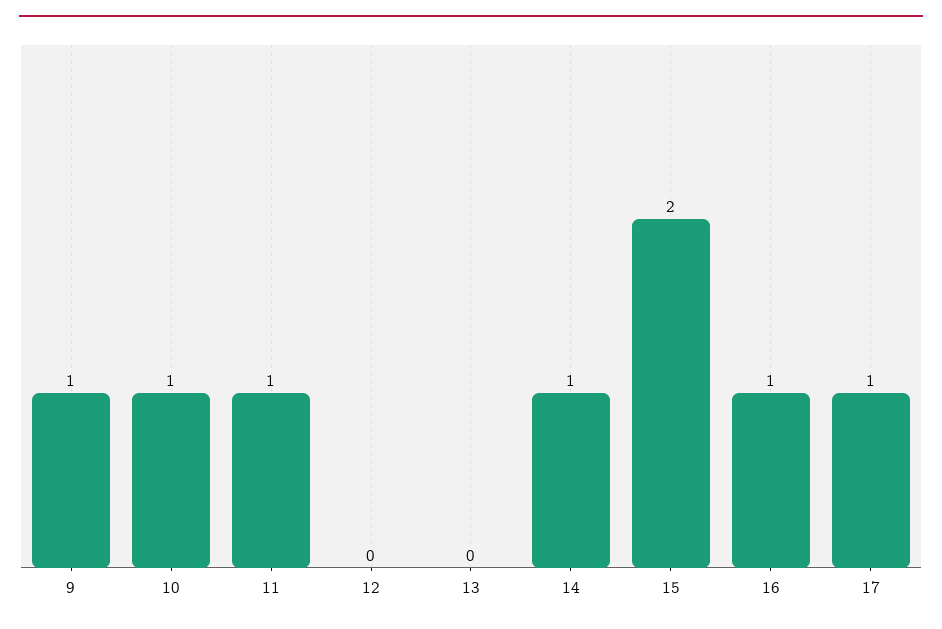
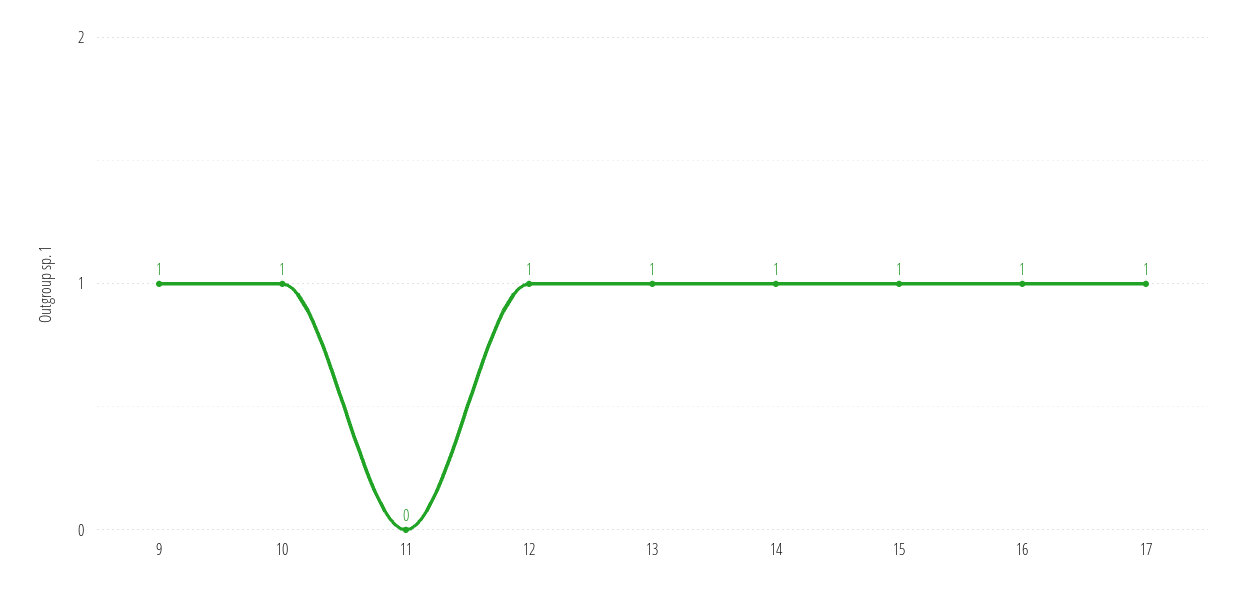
11: 1 -> 0
12: 0 -> 1
13: 0 -> 1
15: 2 -> 1

